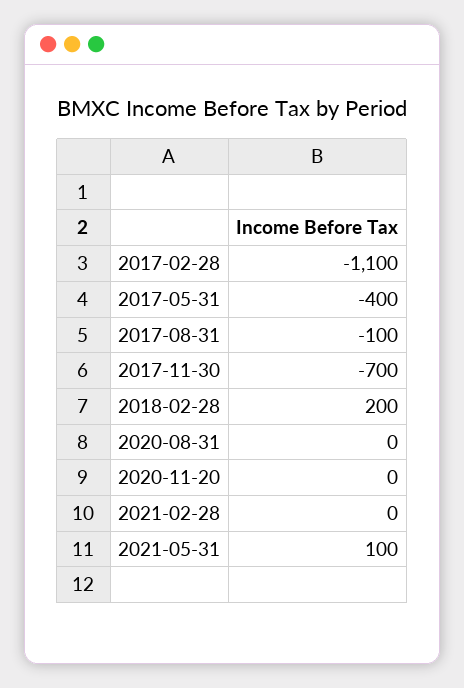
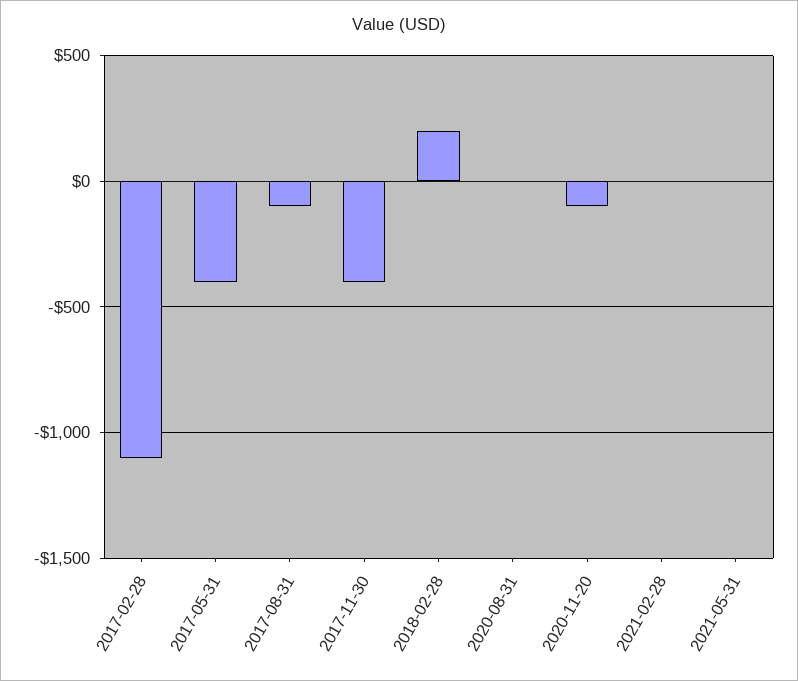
2017-11-30: -700 -> -400
2020-11-20: 0 -> -100
2021-05-31: 100 -> 0

